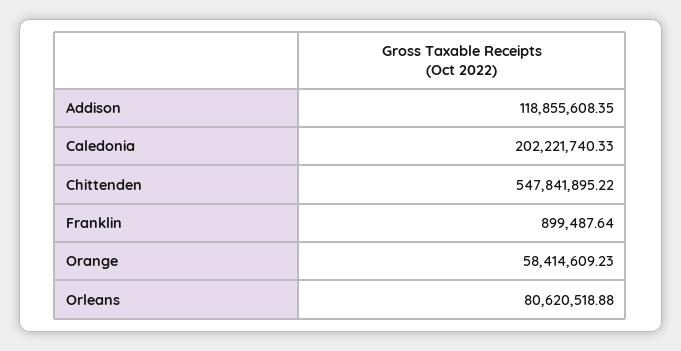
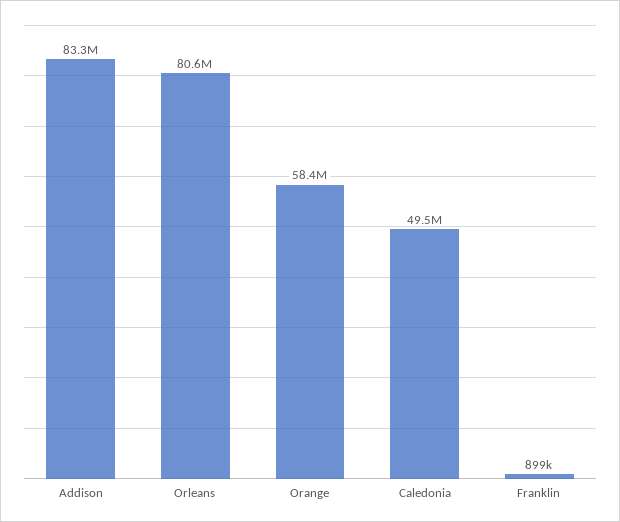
Addison: 118855608.35 -> 83300000
Caledonia: 202221740.33 -> 49500000
Chittenden: 547841895.22 -> none

